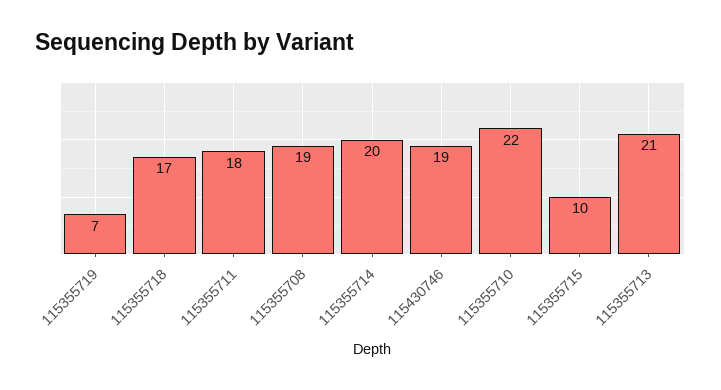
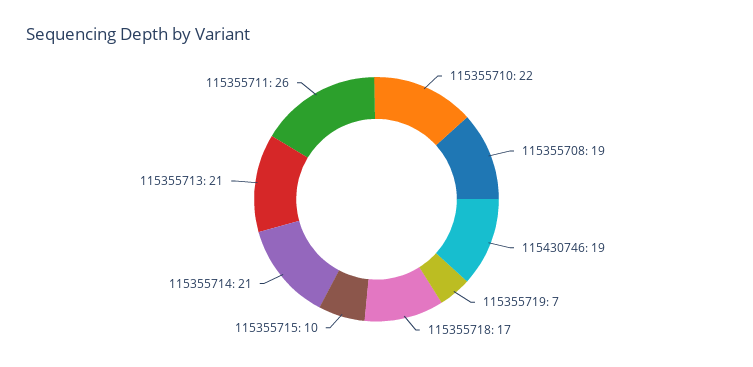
115355711: 18 -> 26
115355714: 20 -> 21

